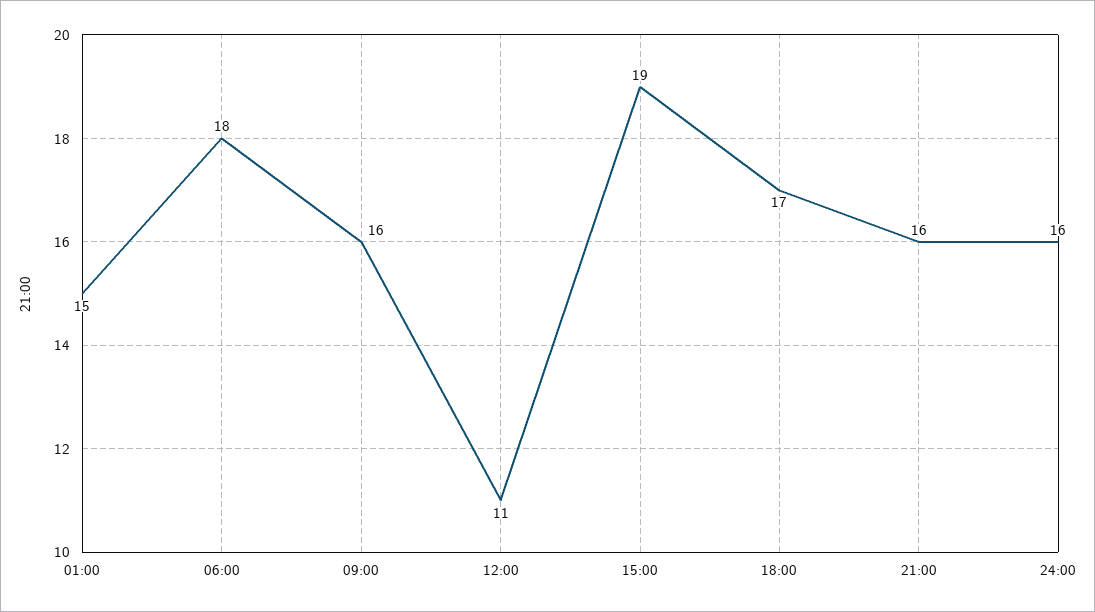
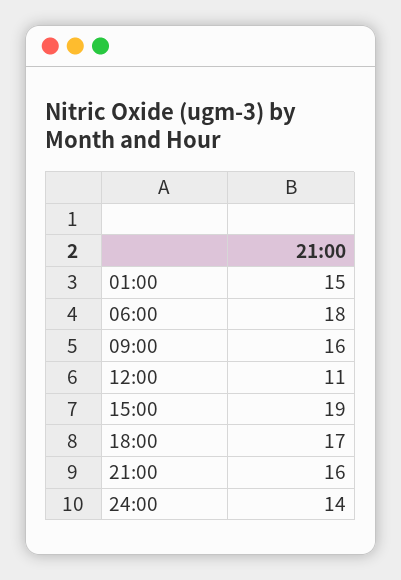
24:00: 16 -> 14

